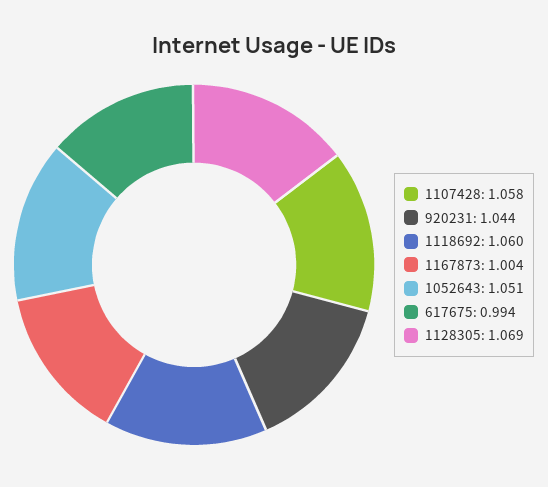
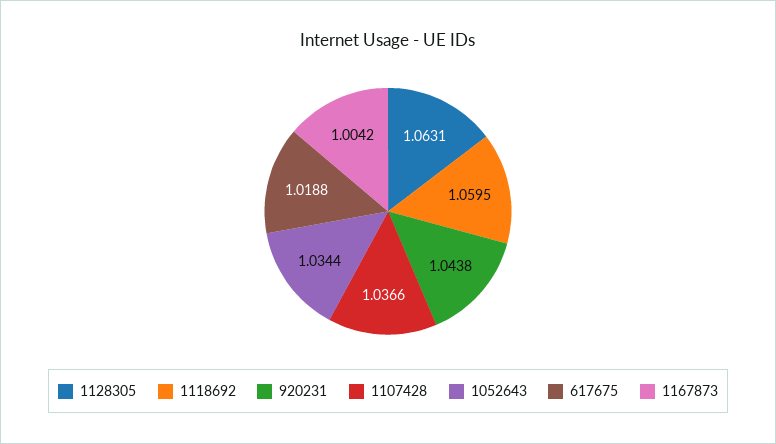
1107428: 1.058 -> 1.0366
1052643: 1.051 -> 1.0344
617675: 0.994 -> 1.0188
1128305: 1.069 -> 1.0631

